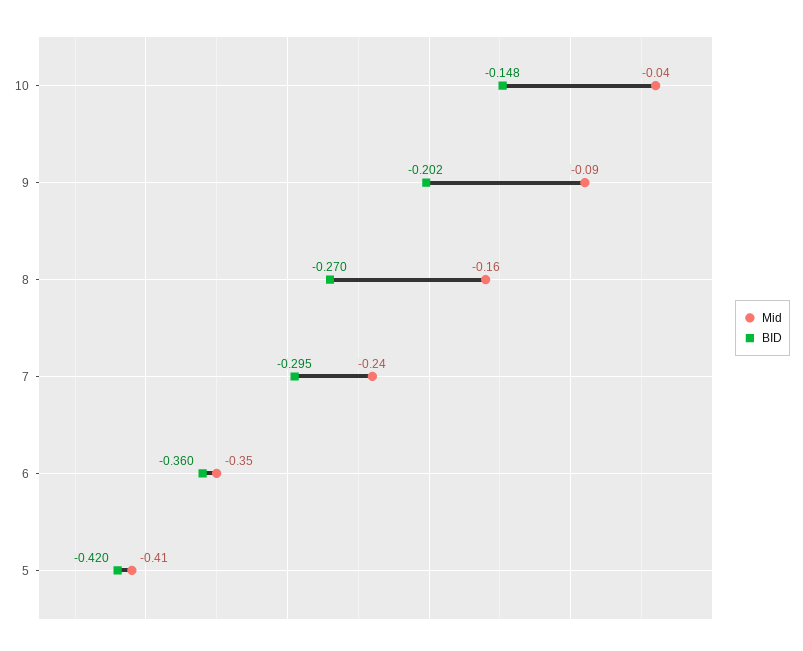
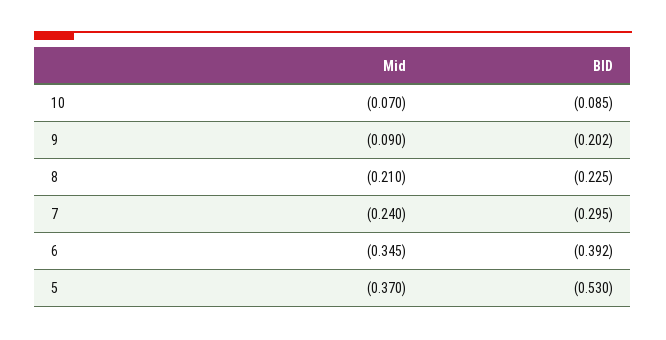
Mid, 10: -0.04 -> -0.07
BID, 10: -0.148 -> -0.085
Mid, 8: -0.16 -> -0.21
BID, 8: -0.27 -> -0.225
BID, 6: -0.36 -> -0.392
Mid, 5: -0.41 -> -0.37
BID, 5: -0.42 -> -0.53

